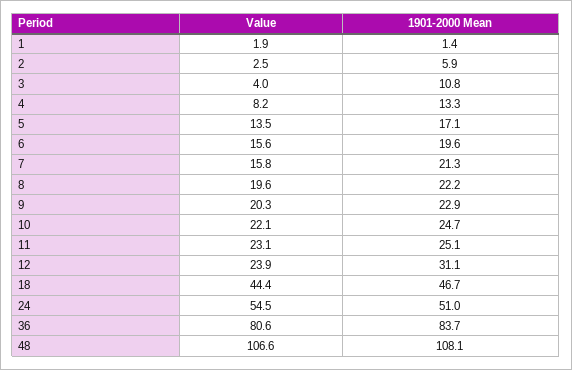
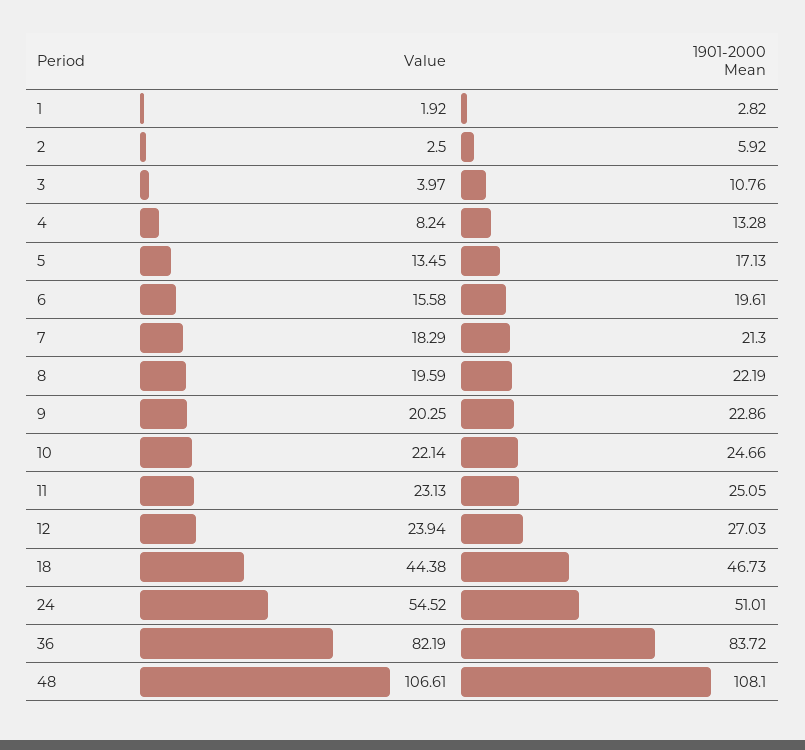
1901-2000 Mean, 1: 1.4 -> 2.82
Value, 7: 15.8 -> 18.29
1901-2000 Mean, 12: 31.1 -> 27.03
Value, 36: 80.6 -> 82.19

